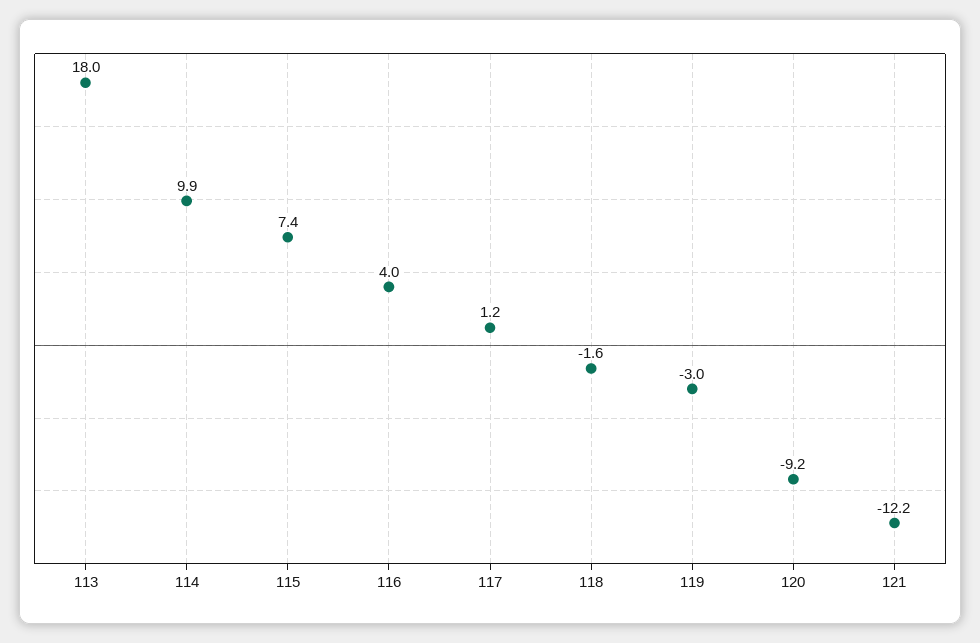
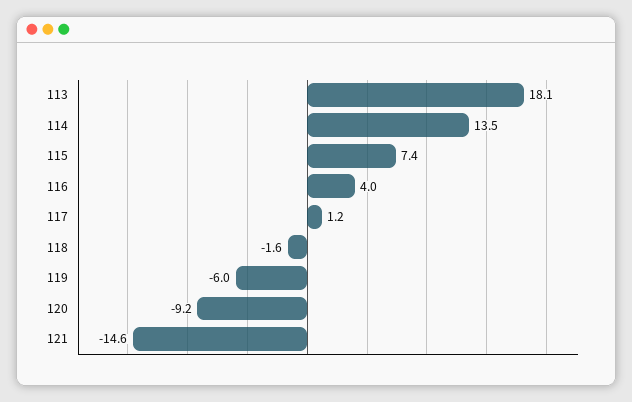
113: 18 -> 18.1
114: 9.9 -> 13.5
119: -3 -> -6
121: -12.2 -> -14.6

